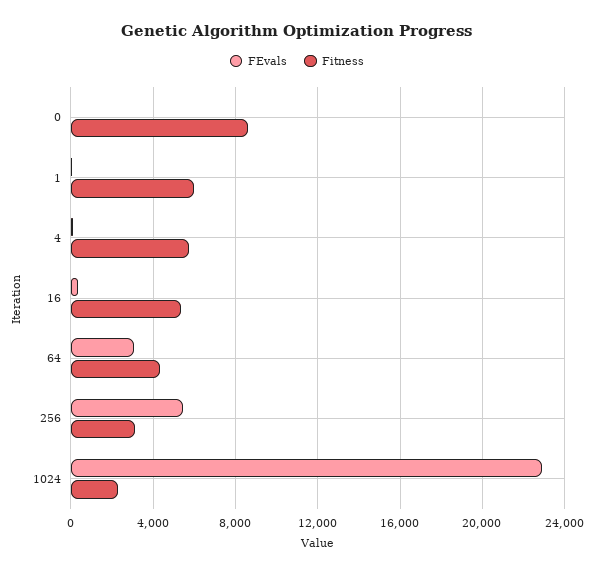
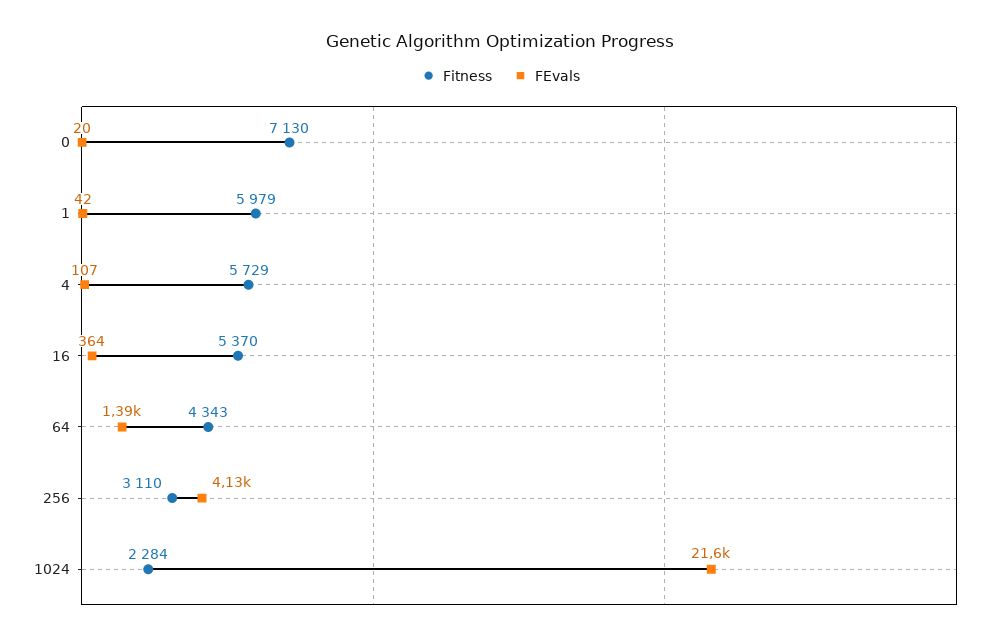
Fitness, 0: 8500 -> 7130
FEvals, 64: 3000 -> 1390
FEvals, 256: 5500 -> 4130
FEvals, 1024: 23000 -> 21600

